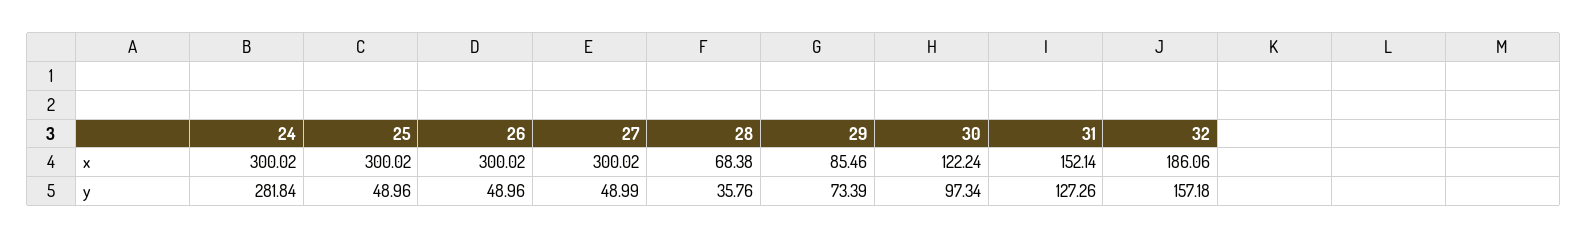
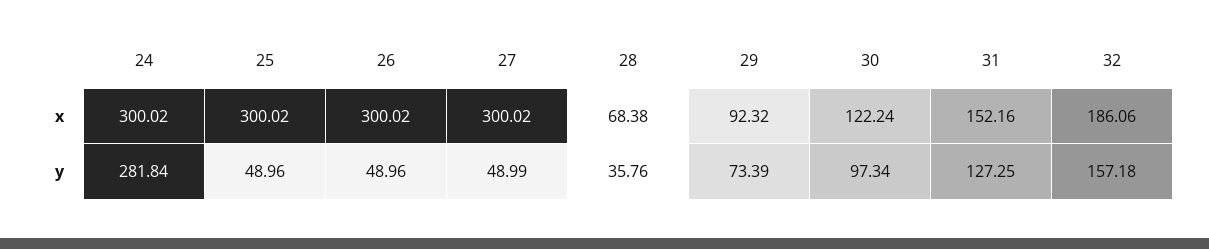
29, x: 85.46 -> 92.32
31, x: 152.14 -> 152.16
31, y: 127.26 -> 127.25

